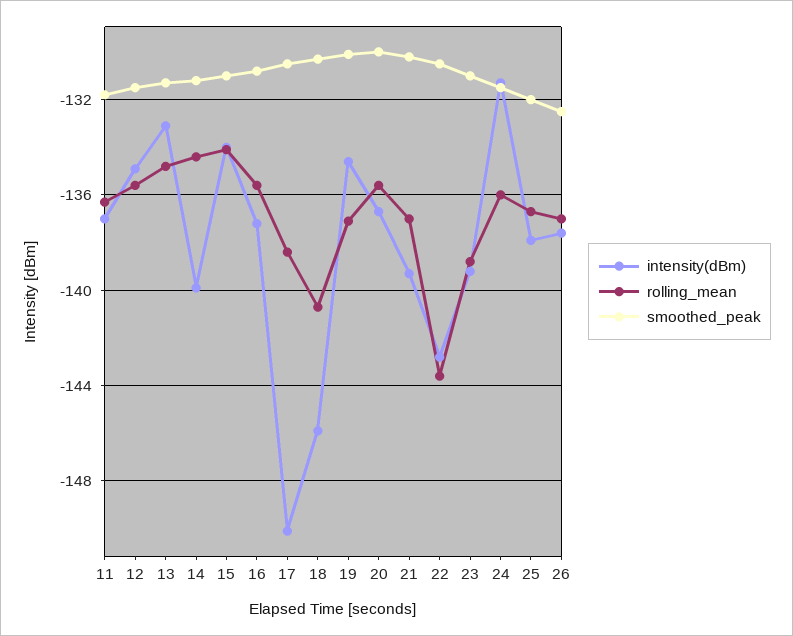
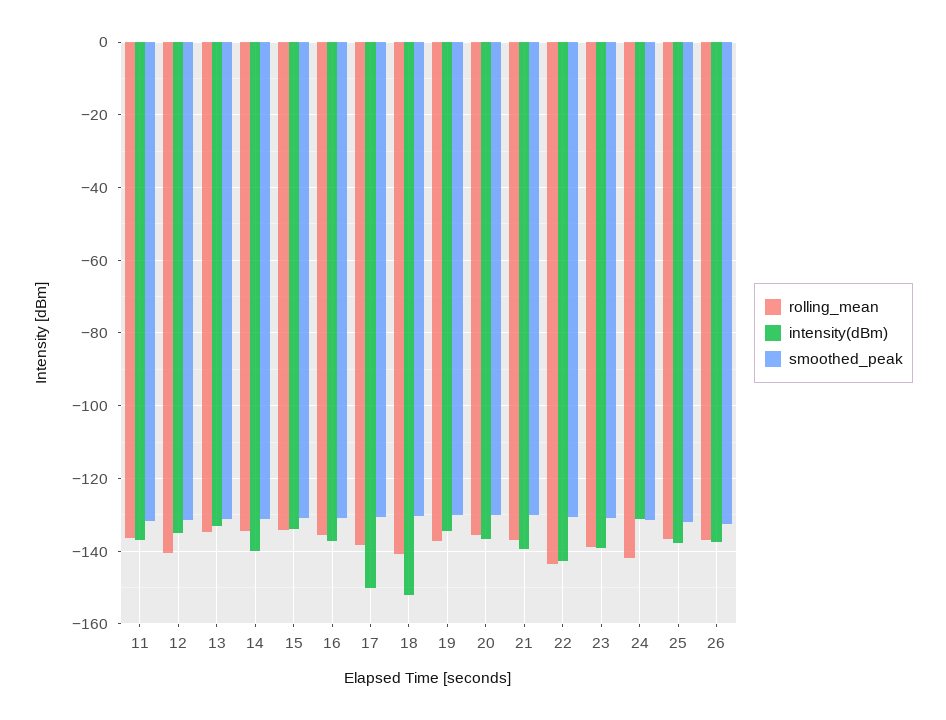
rolling_mean, 12: -135.5 -> -140
intensity(dBm), 18: -146 -> -152
rolling_mean, 24: -136 -> -142

